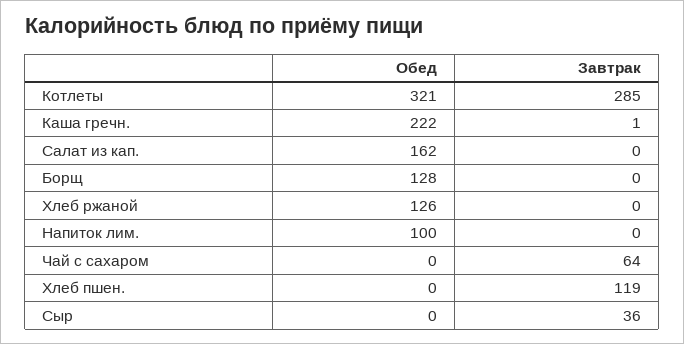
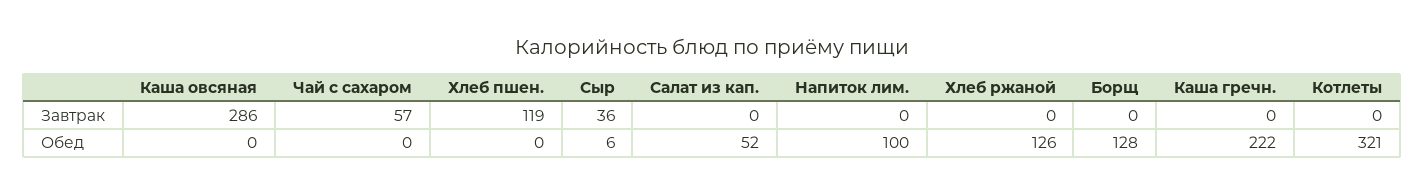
Завтрак, Котлеты: 285 -> 0
Завтрак, Каша гречн.: 1 -> 0
Обед, Салат из кап.: 162 -> 52
Завтрак, Чай с сахаром: 64 -> 57
Обед, Сыр: 0 -> 6
Завтрак, Каша овсяная: none -> 286
Обед, Каша овсяная: none -> 0

